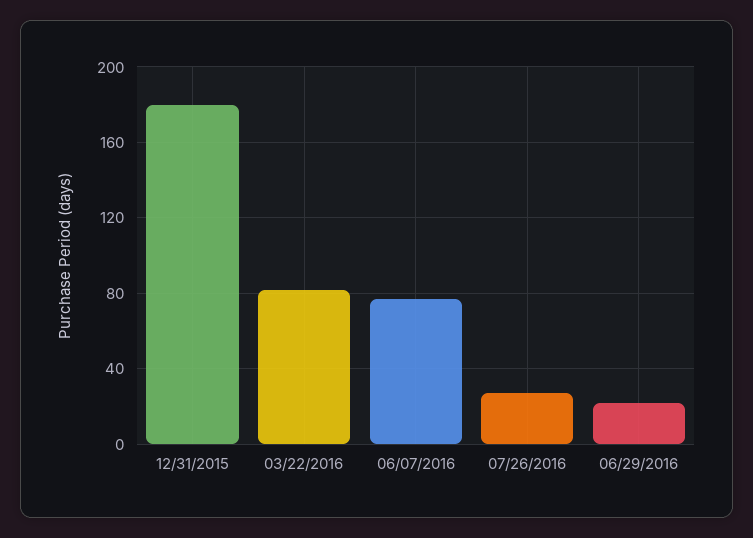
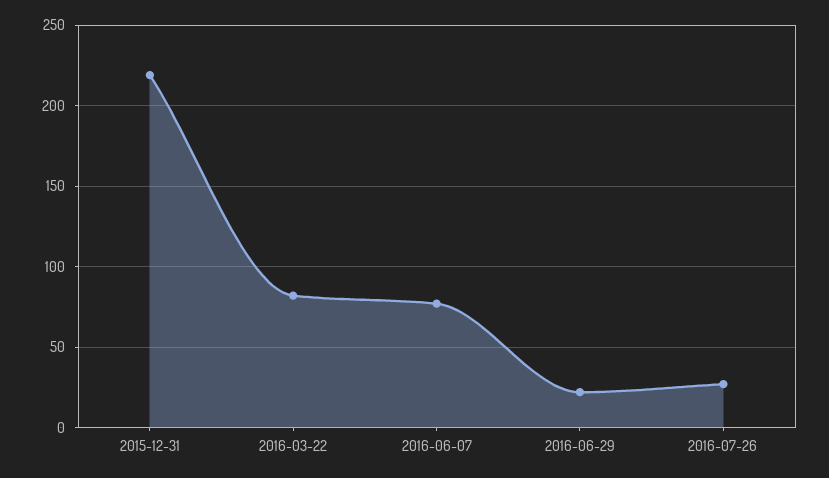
12/31/2015: 180 -> 220

